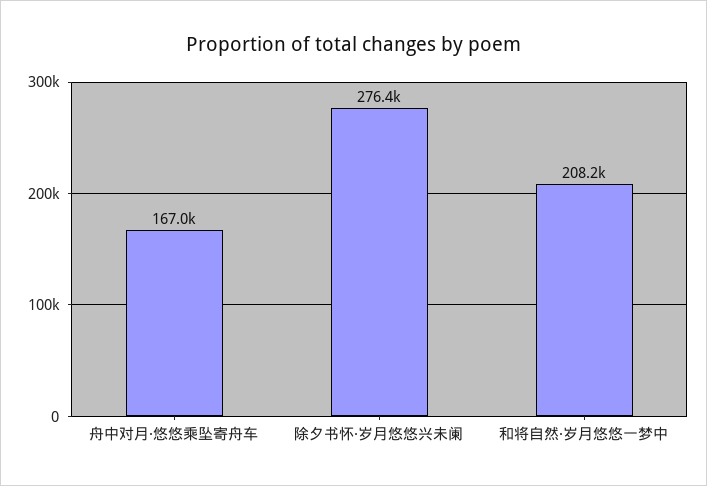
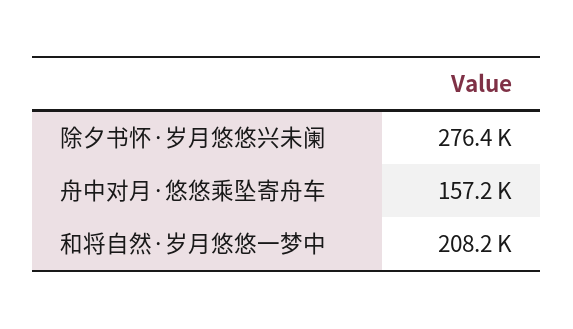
舟中对月·悠悠乘坠寄舟车: 167000 -> 157200

